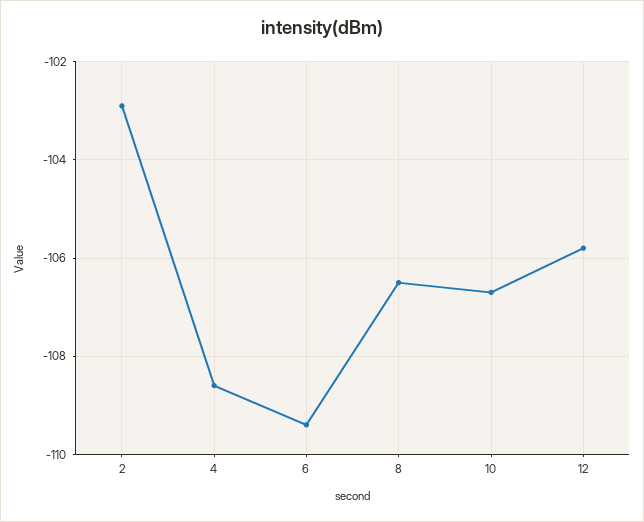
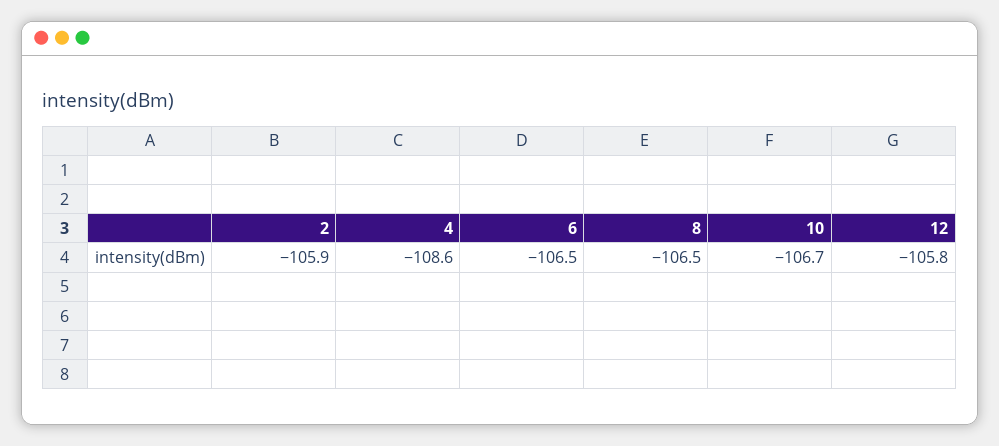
2: -103 -> -105.9
6: -109.5 -> -106.5

